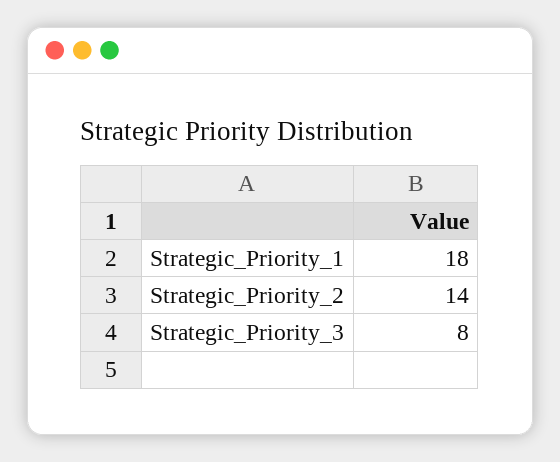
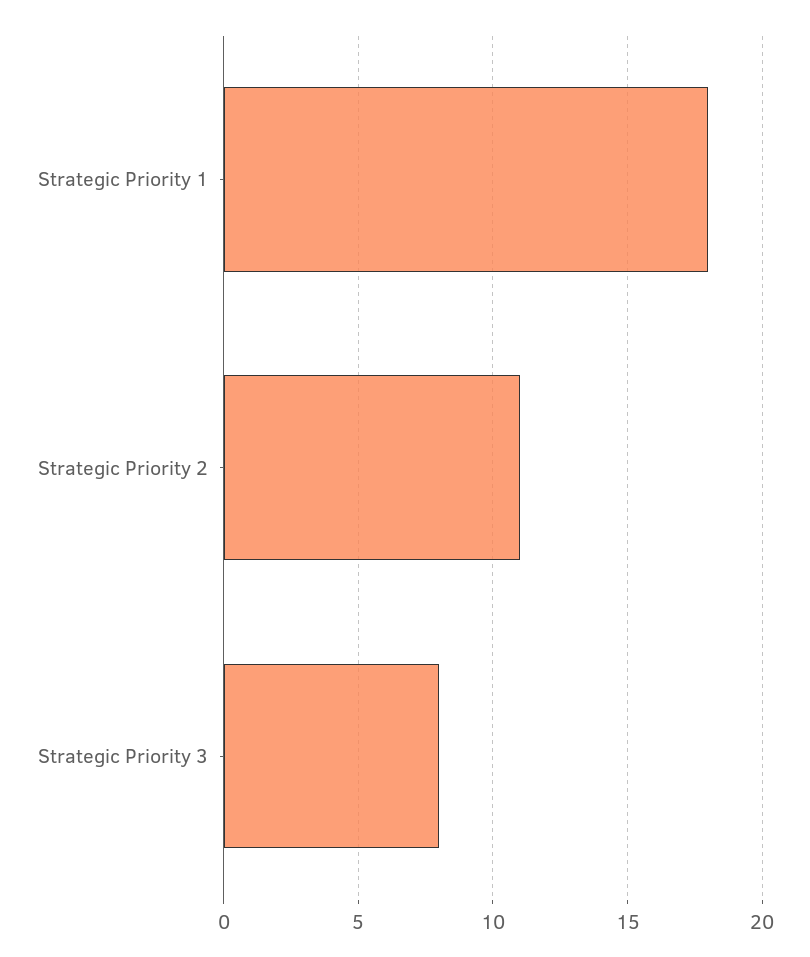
Strategic_Priority_2: 14 -> 11

